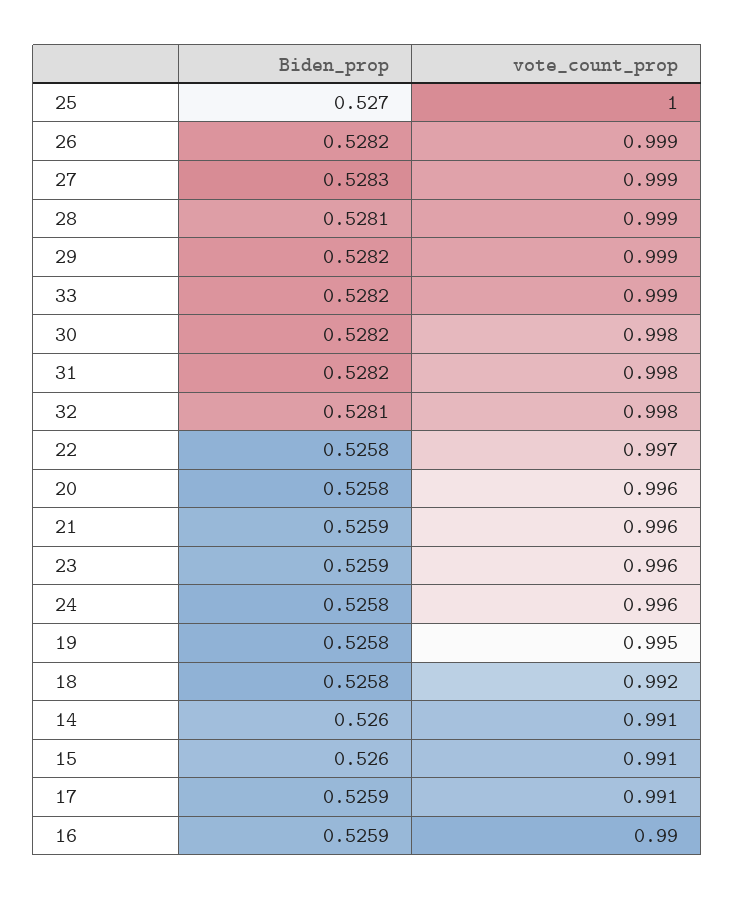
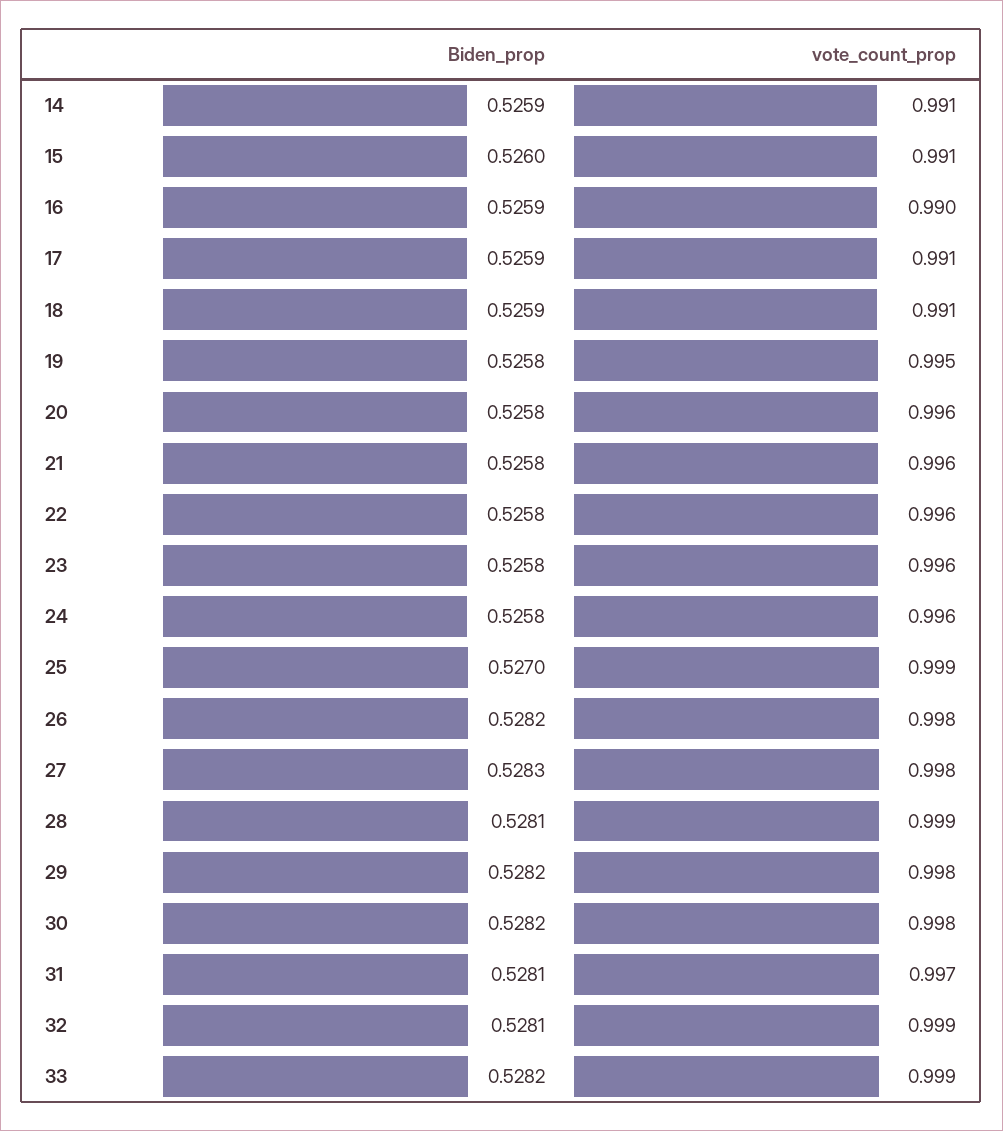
vote_count_prop, 25: 1 -> 0.999
vote_count_prop, 26: 0.999 -> 0.998
vote_count_prop, 27: 0.999 -> 0.998
vote_count_prop, 29: 0.999 -> 0.998
Biden_prop, 31: 0.5282 -> 0.5281
vote_count_prop, 31: 0.998 -> 0.997
vote_count_prop, 32: 0.998 -> 0.999
vote_count_prop, 22: 0.997 -> 0.996
Biden_prop, 21: 0.5259 -> 0.5258
Biden_prop, 23: 0.5259 -> 0.5258
Biden_prop, 18: 0.5258 -> 0.5259
vote_count_prop, 18: 0.992 -> 0.991
Biden_prop, 14: 0.526 -> 0.5259

